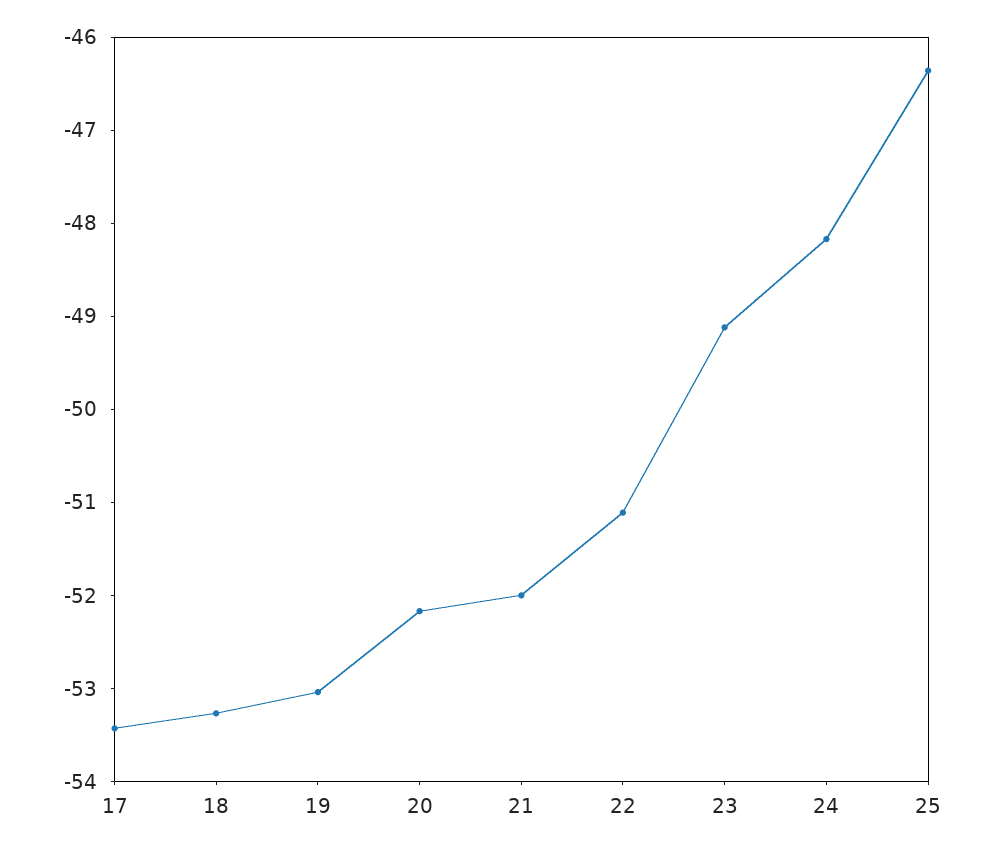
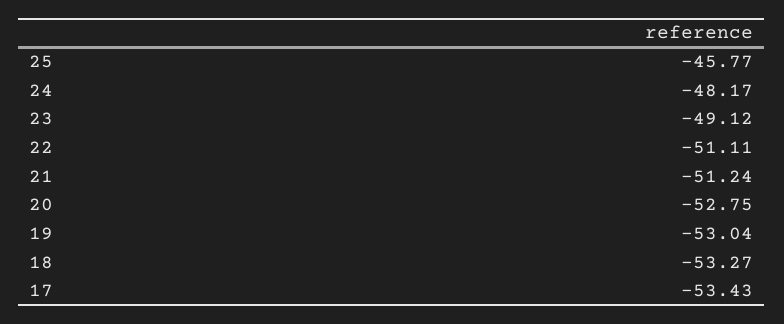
20: -52.2 -> -52.75
21: -52 -> -51.24
25: -46.4 -> -45.77

